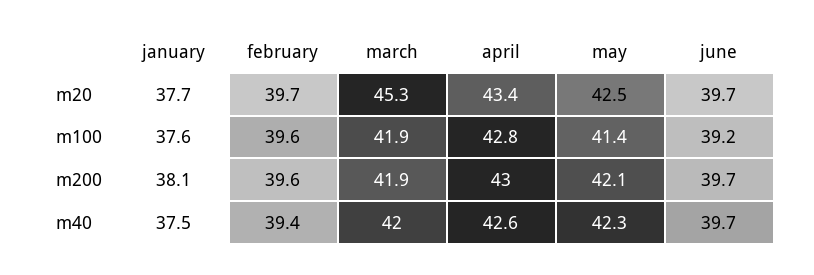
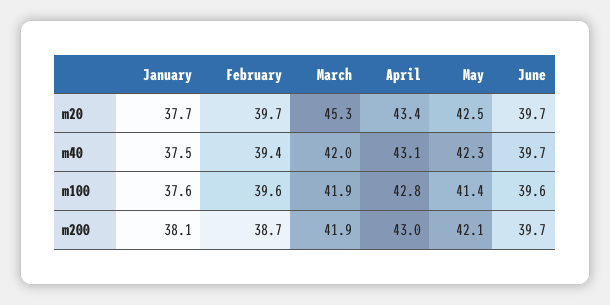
june, m100: 39.2 -> 39.6
february, m200: 39.6 -> 38.7
april, m40: 42.6 -> 43.1

